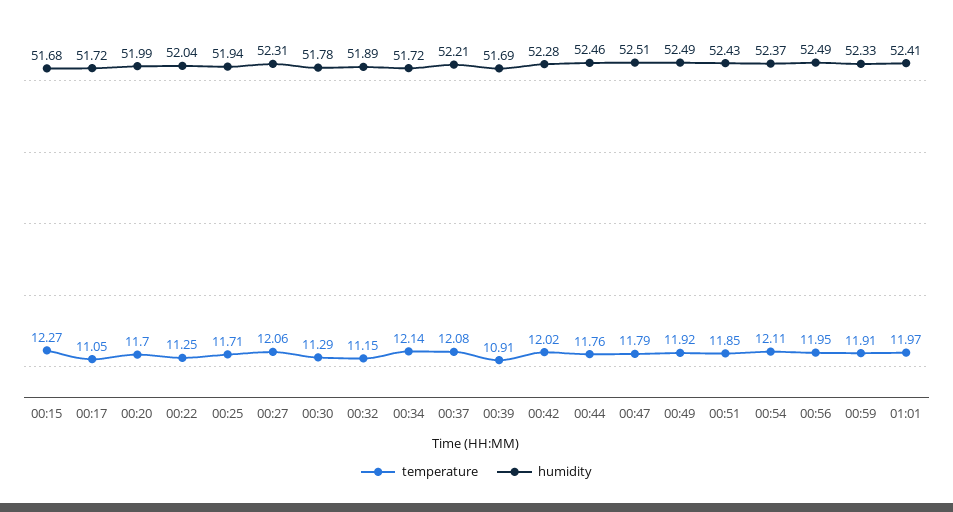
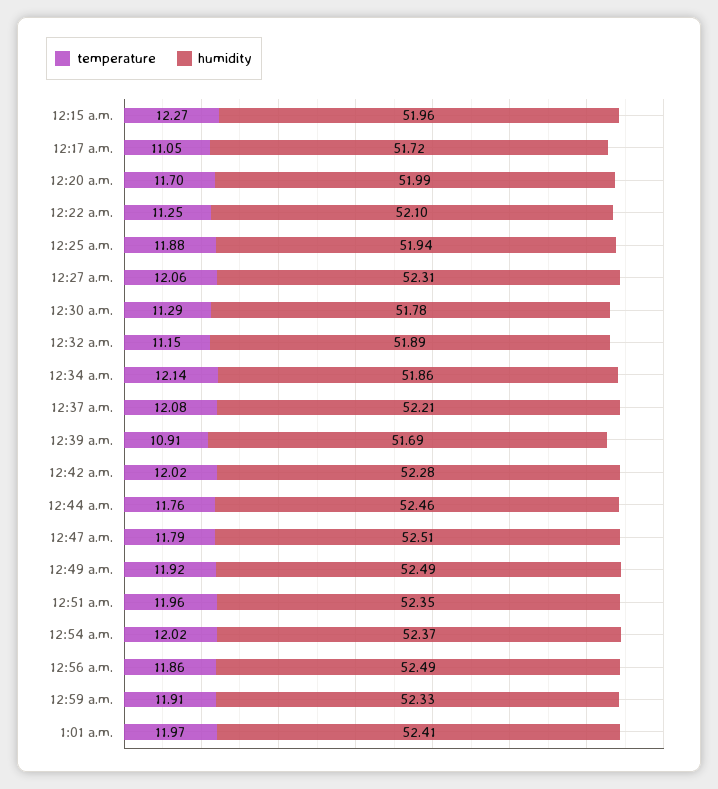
humidity, 00:15: 51.68 -> 51.96
humidity, 00:22: 52.04 -> 52.1
temperature, 00:25: 11.71 -> 11.88
humidity, 00:34: 51.72 -> 51.86
temperature, 00:51: 11.85 -> 11.96
humidity, 00:51: 52.43 -> 52.35
temperature, 00:54: 12.11 -> 12.02
temperature, 00:56: 11.95 -> 11.86

